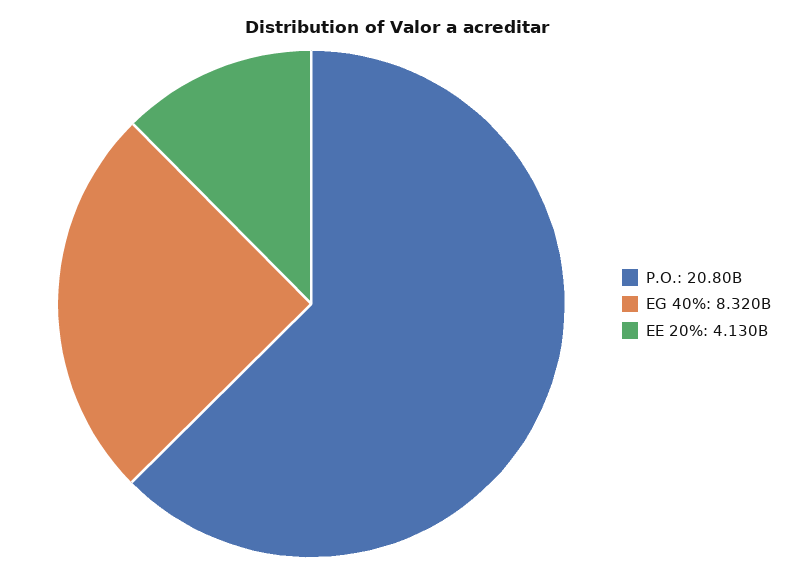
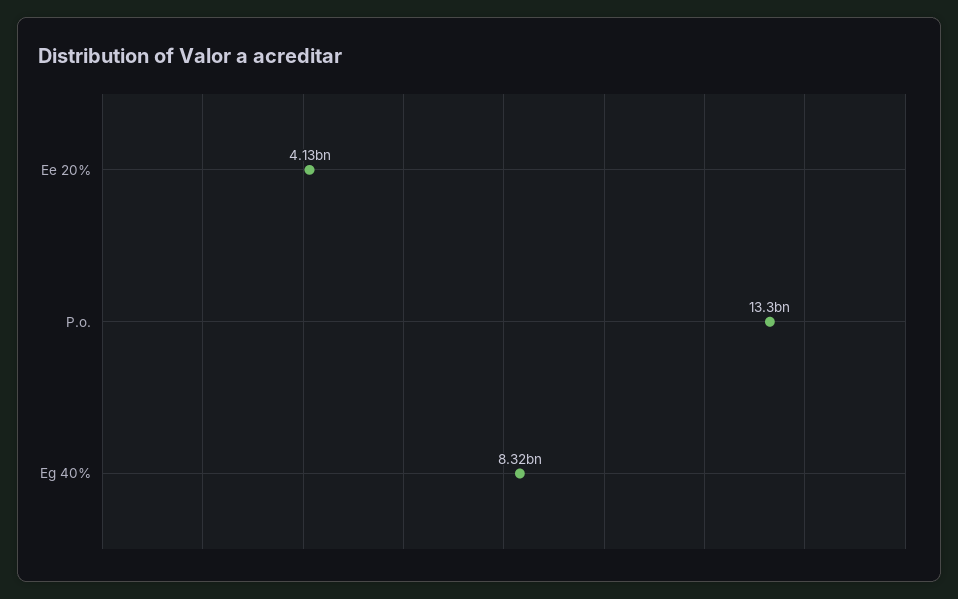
P.O.: 20800000000 -> 13300000000

